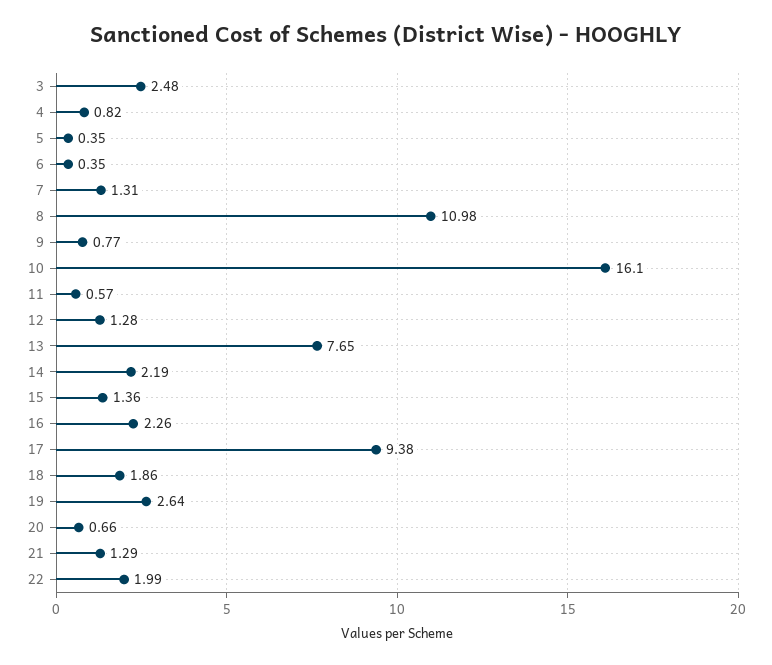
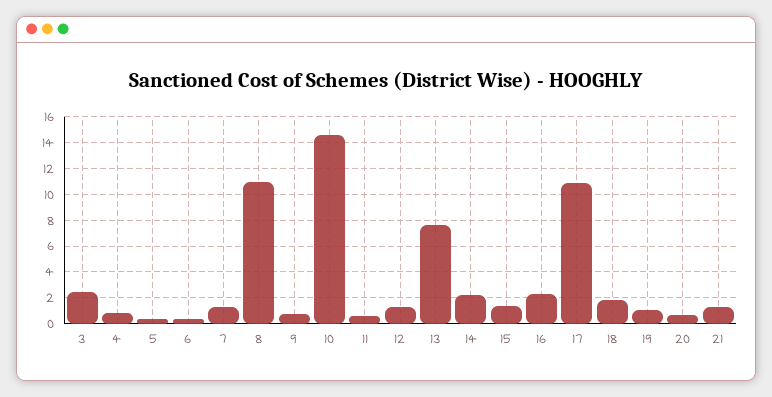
10: 16.1 -> 14.5
17: 9.38 -> 11
19: 2.64 -> 1
22: 1.99 -> none

